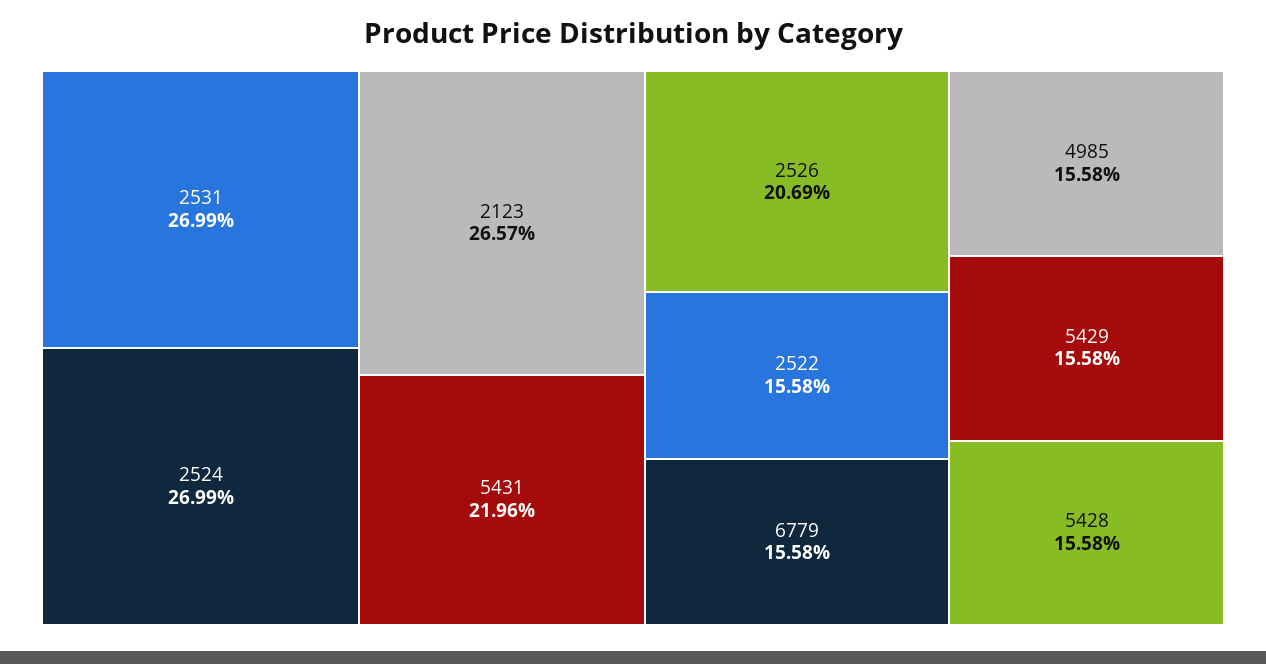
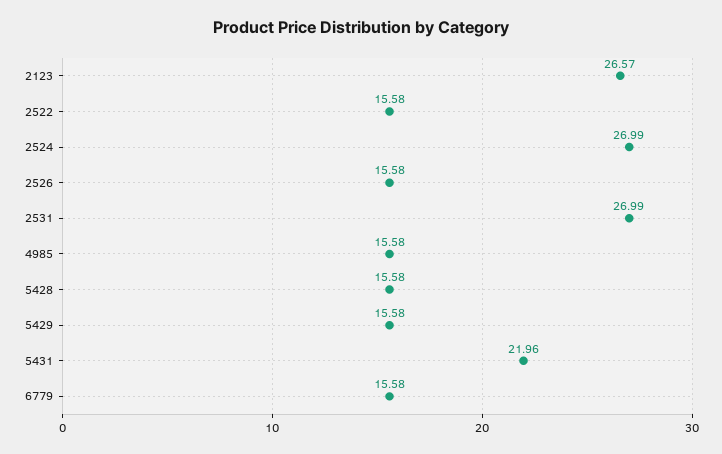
2526: 20.69 -> 15.58

